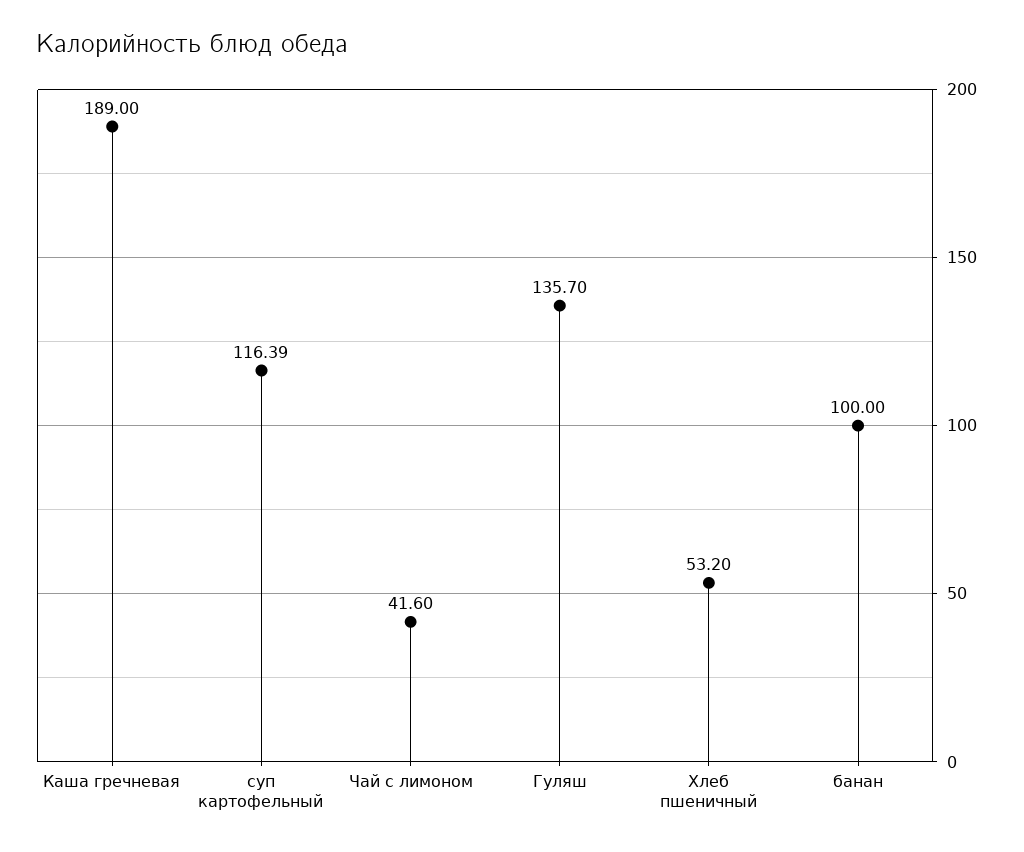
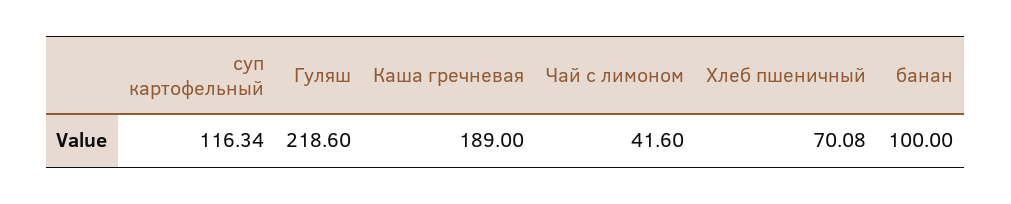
суп картофельный: 116.39 -> 116.34
Гуляш: 135.7 -> 218.6
Хлеб пшеничный: 53.2 -> 70.08

